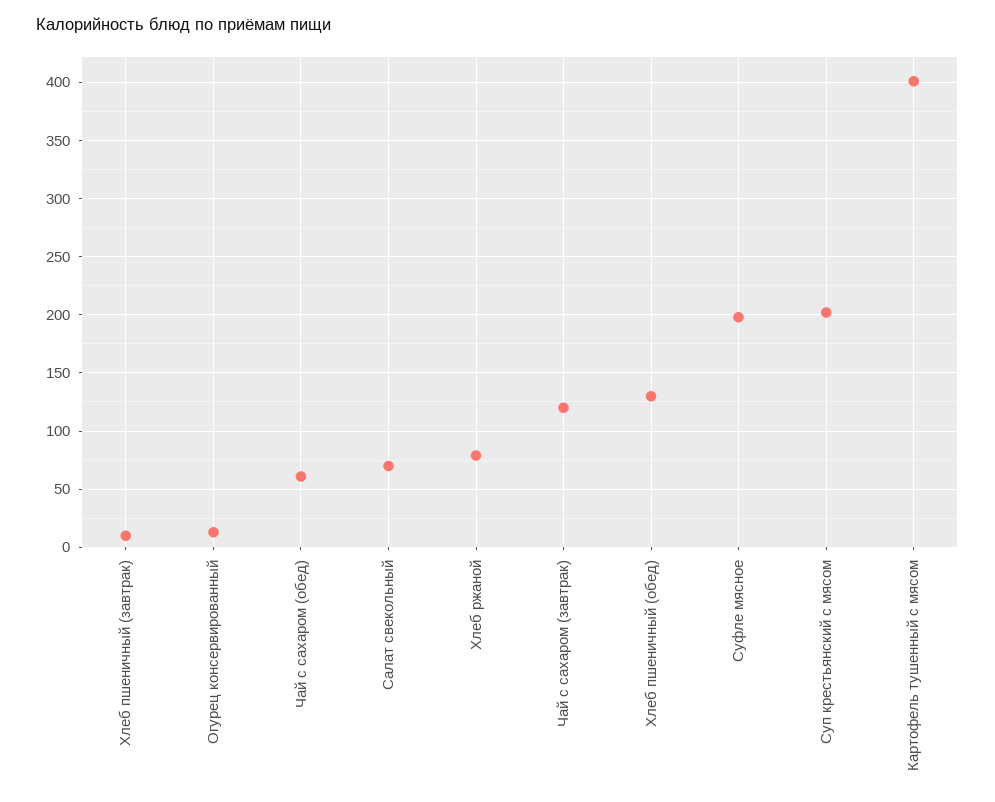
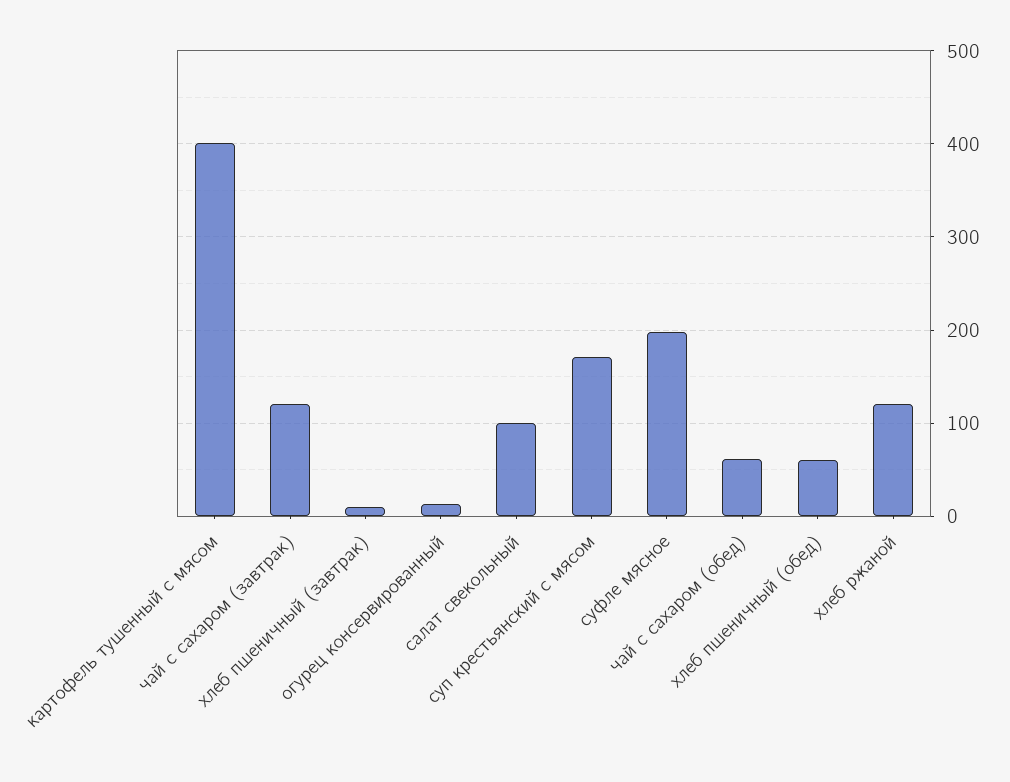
Салат свекольный: 70 -> 100
Хлеб ржаной: 80 -> 120
Хлеб пшеничный (обед): 130 -> 60
Суп крестьянский с мясом: 200 -> 170

